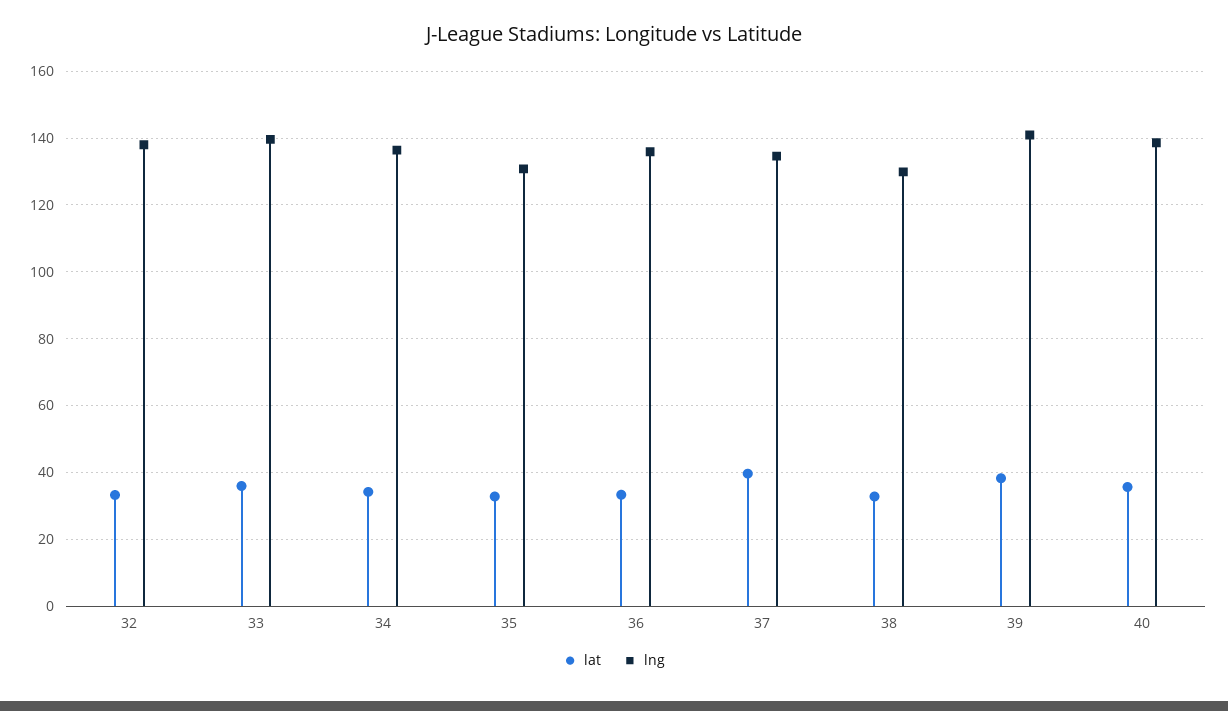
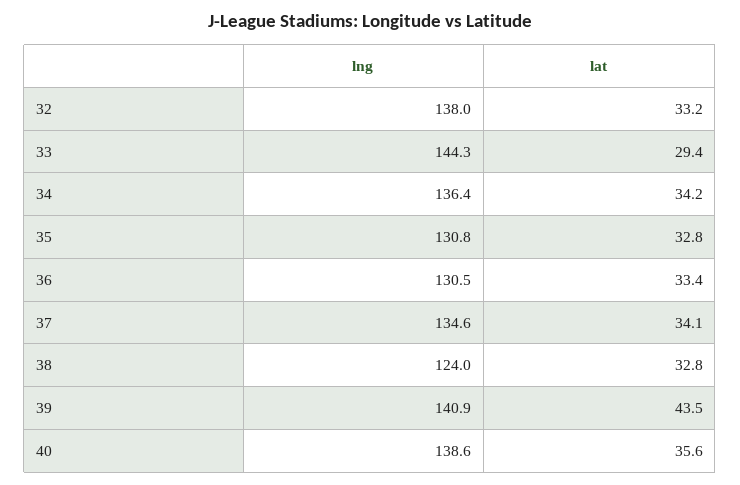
lat, 33: 36 -> 29.4
lng, 33: 140 -> 144.3
lng, 36: 136 -> 130.5
lat, 37: 40 -> 34.1
lng, 38: 130 -> 124
lat, 39: 38 -> 43.5

